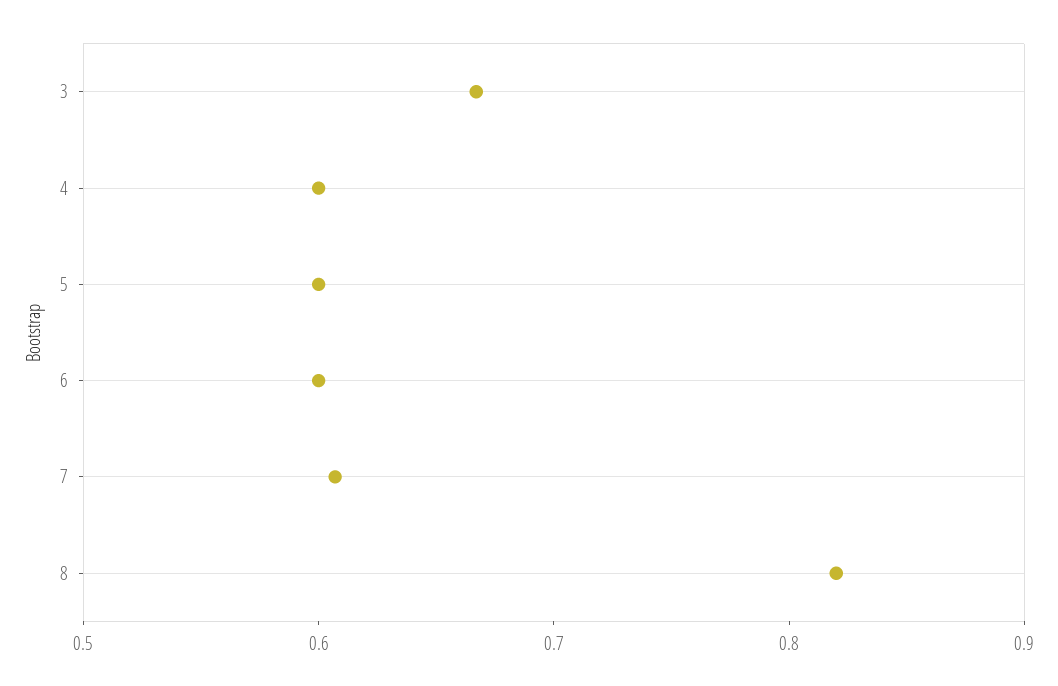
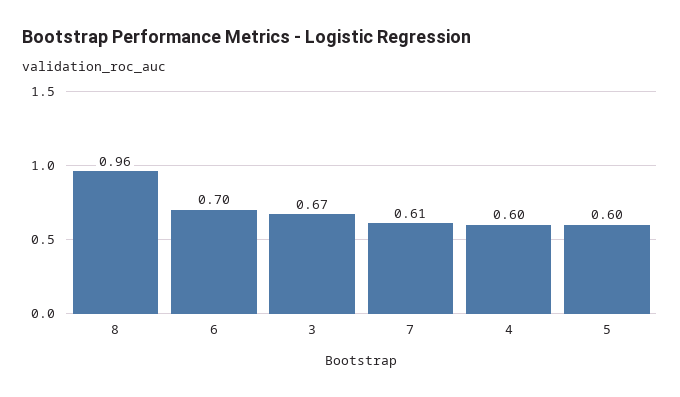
6: 0.6 -> 0.7
8: 0.82 -> 0.96

